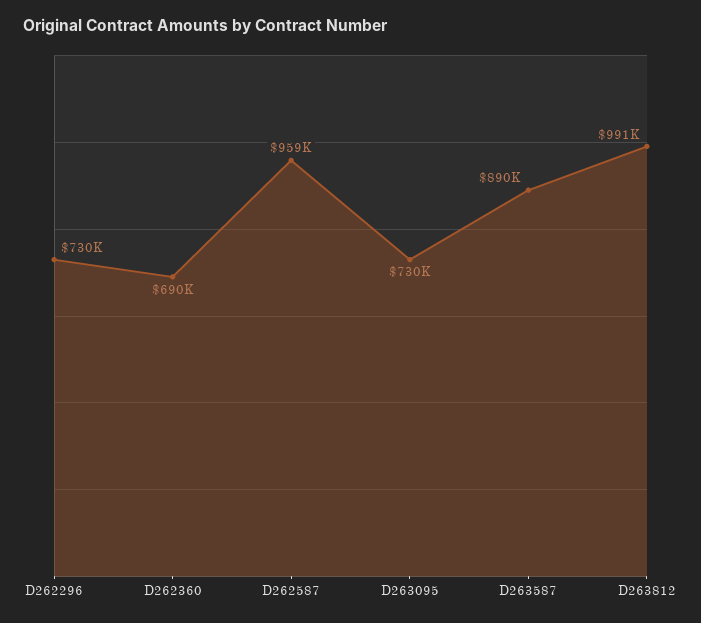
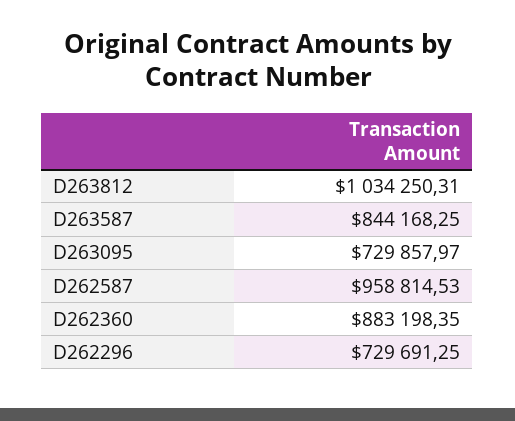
D262360: 690000 -> 883198.35
D263587: 890000 -> 844168.25
D263812: 991000 -> 1034250.31

